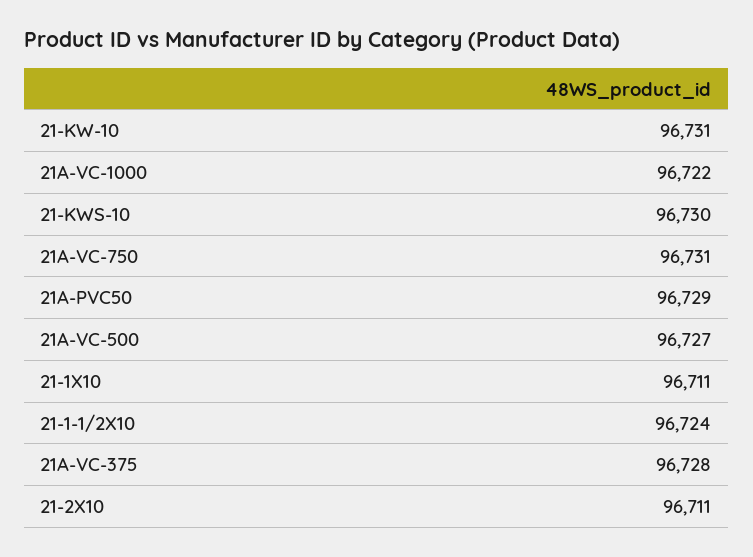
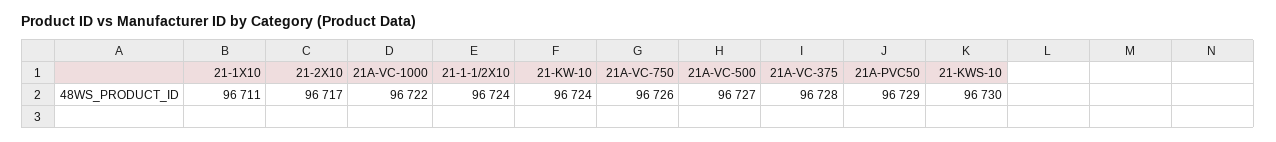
21-KW-10: 96731 -> 96724
21A-VC-750: 96731 -> 96726
21-2X10: 96711 -> 96717

